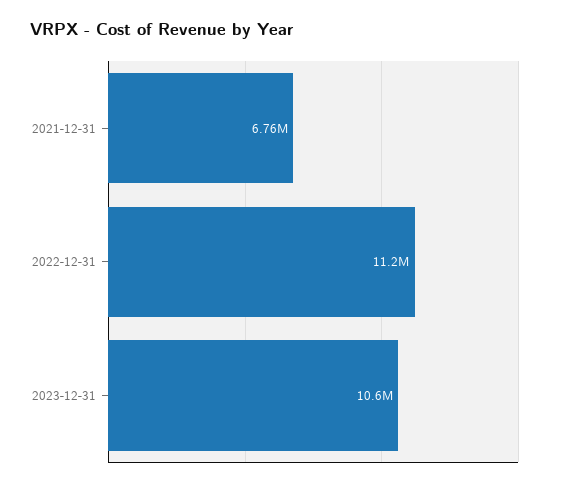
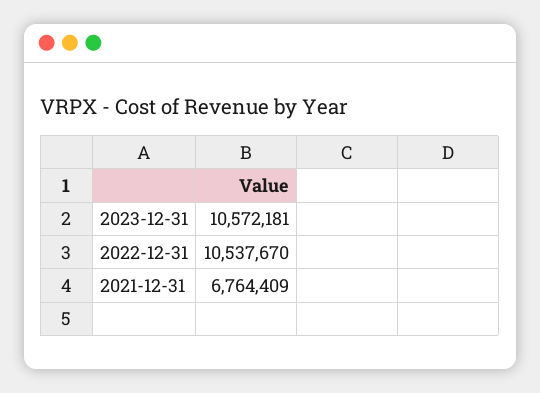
2022-12-31: 11200000 -> 10537670

